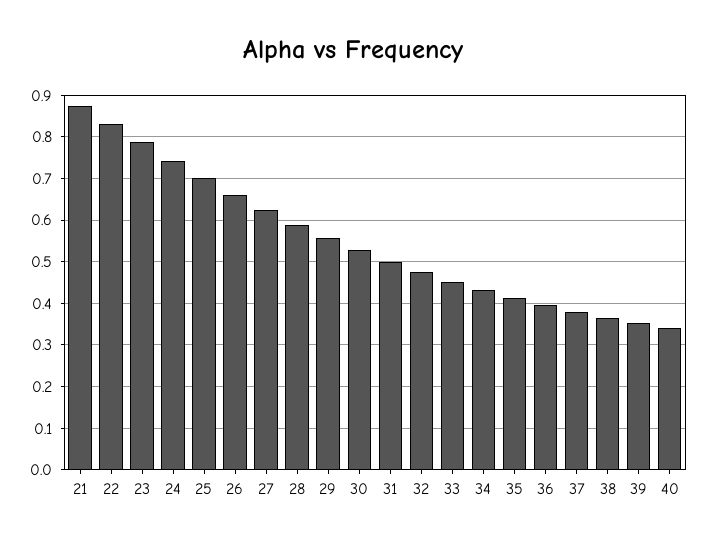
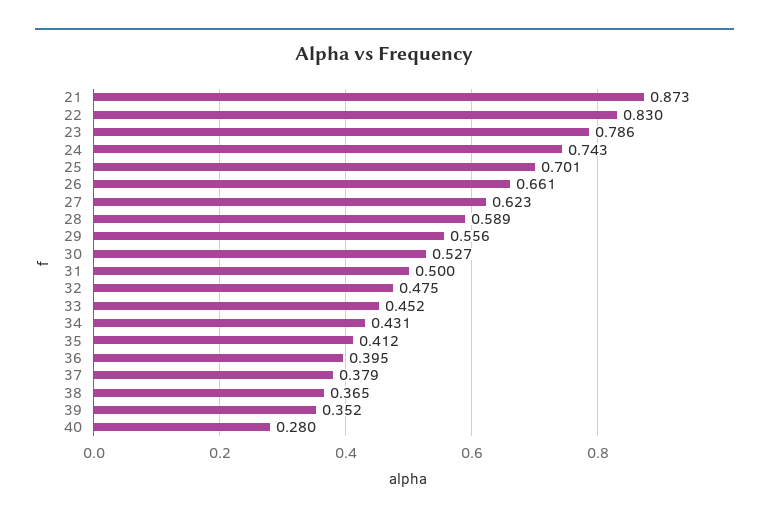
40: 0.34 -> 0.28

